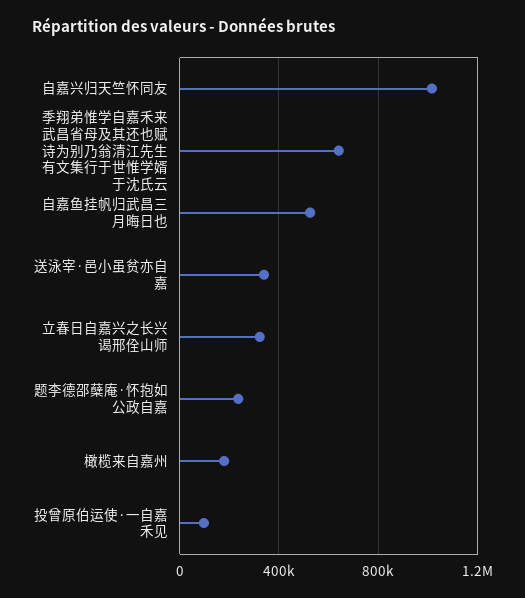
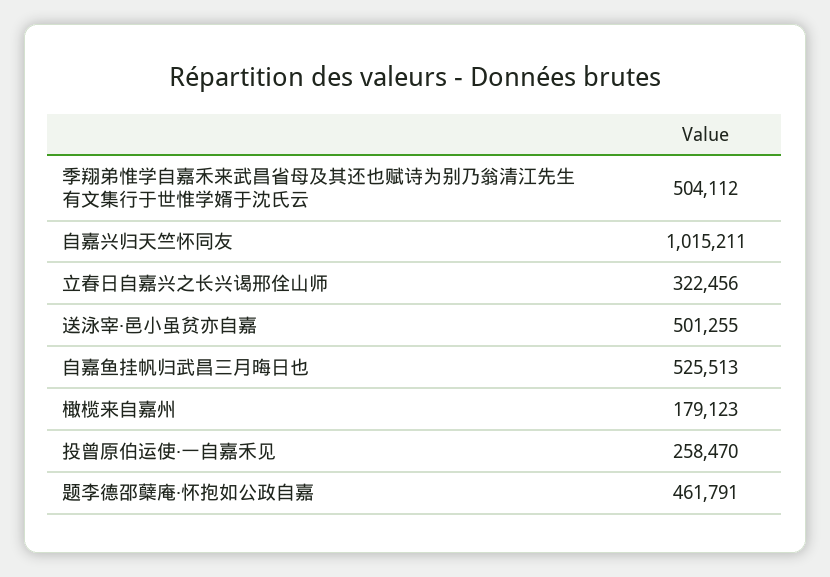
季翔弟惟学自嘉禾来武昌省母及其还也赋诗为别乃翁清江先生有文集行于世惟学婿于沈氏云: 650000 -> 504112
送泳宰·邑小虽贫亦自嘉: 350000 -> 501255
题李德邵蘖庵·怀抱如公政自嘉: 250000 -> 461791
投曾原伯运使·一自嘉禾见: 100000 -> 258470

